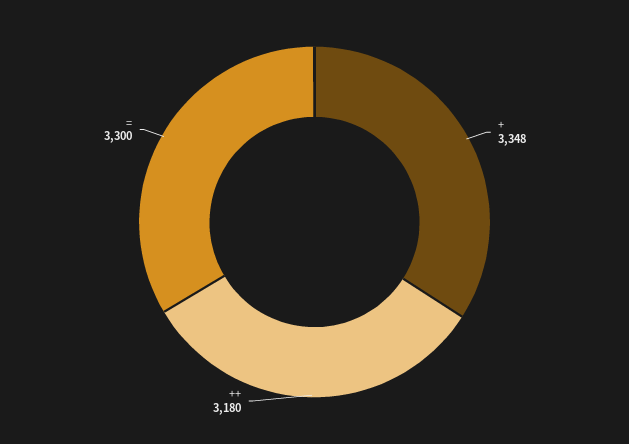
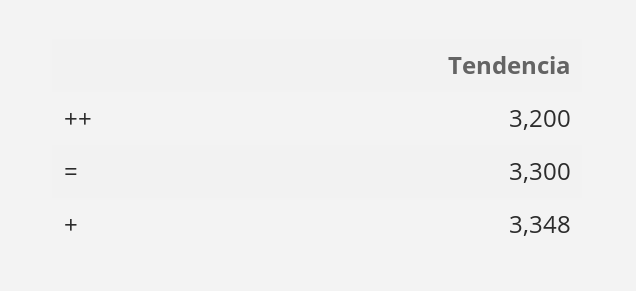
++: 3180 -> 3200

